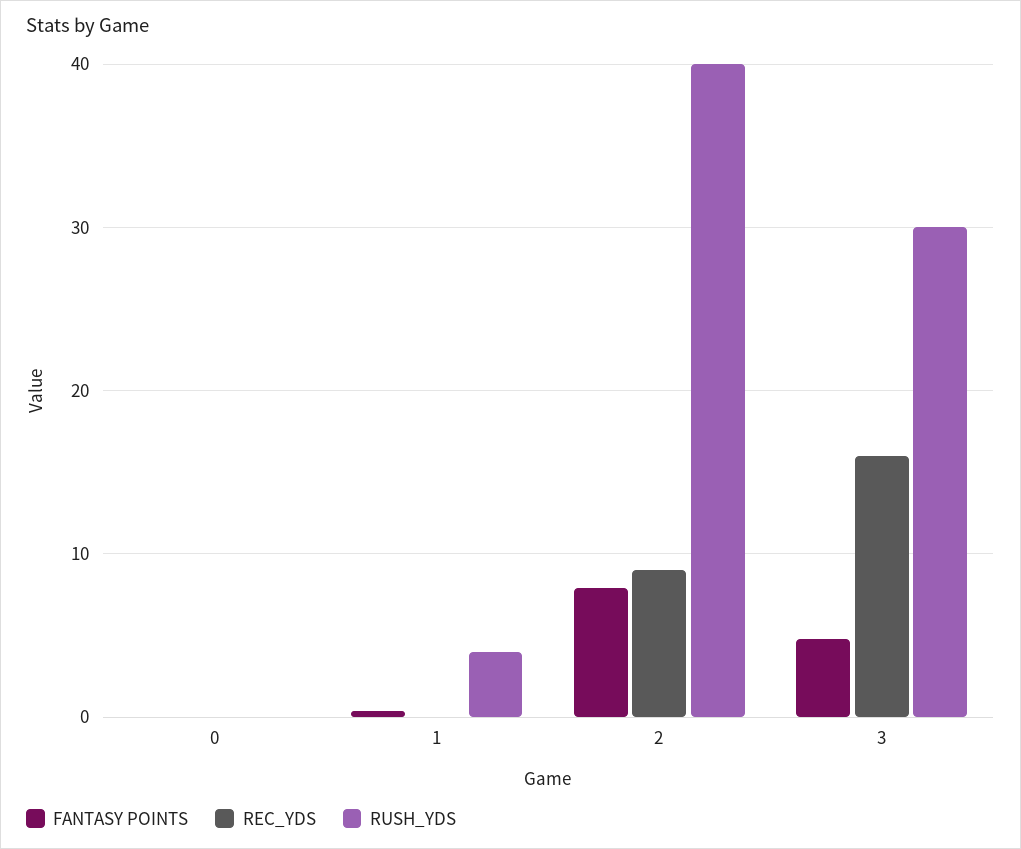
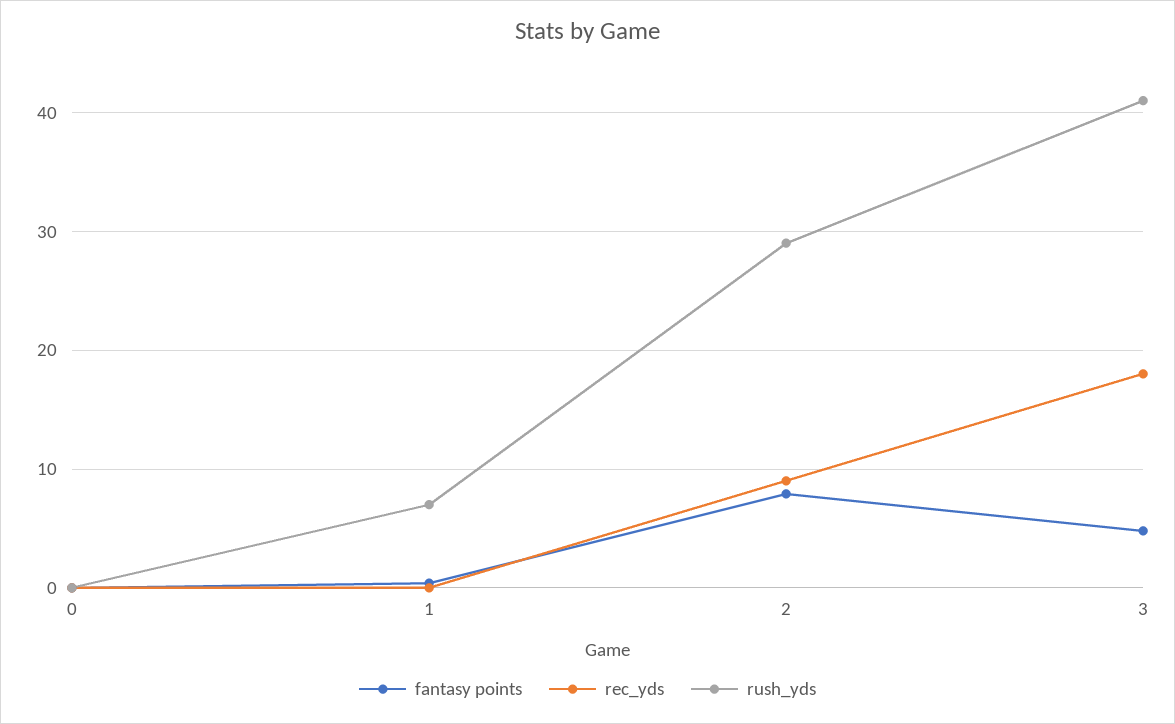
RUSH_YDS, 1: 4 -> 7
RUSH_YDS, 2: 40 -> 29
REC_YDS, 3: 16 -> 18
RUSH_YDS, 3: 30 -> 41

